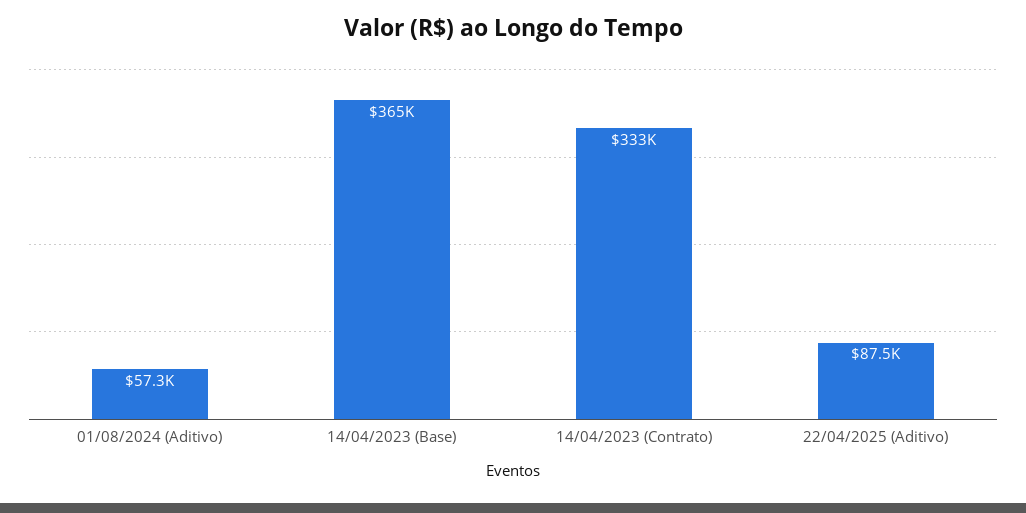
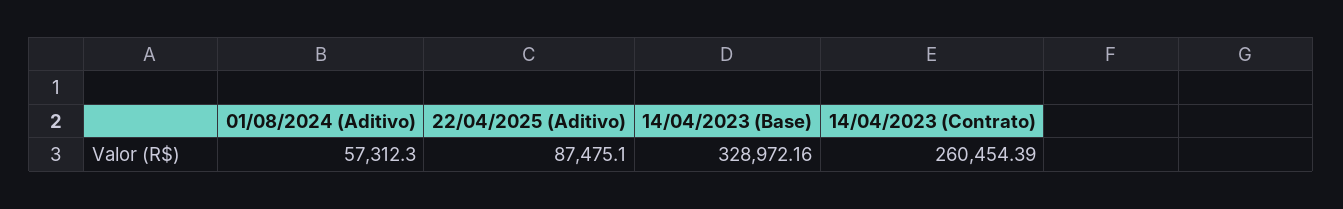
14/04/2023 (Base): 365000 -> 328972.16
14/04/2023 (Contrato): 333000 -> 260454.39

